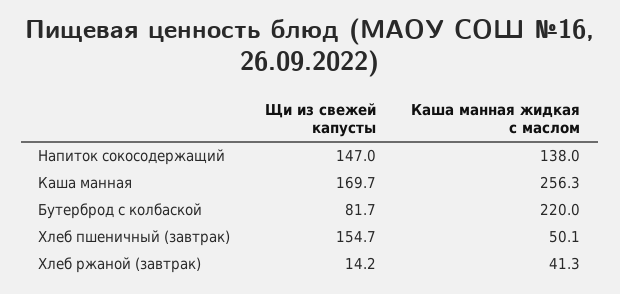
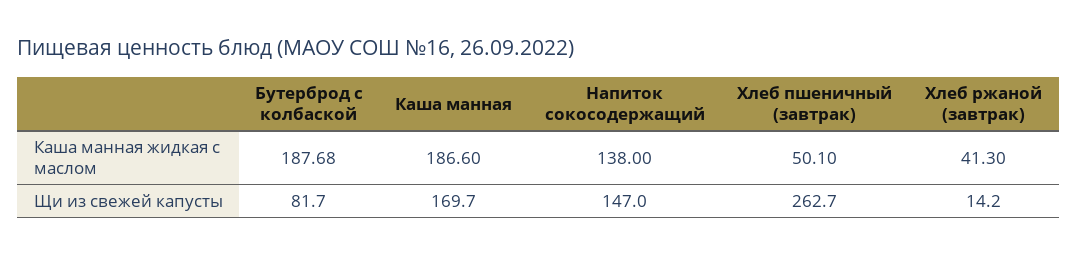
Каша манная жидкая с маслом, Каша манная: 256.3 -> 186.6
Каша манная жидкая с маслом, Бутерброд с колбаской: 220 -> 187.68
Щи из свежей капусты, Хлеб пшеничный (завтрак): 154.7 -> 262.7

